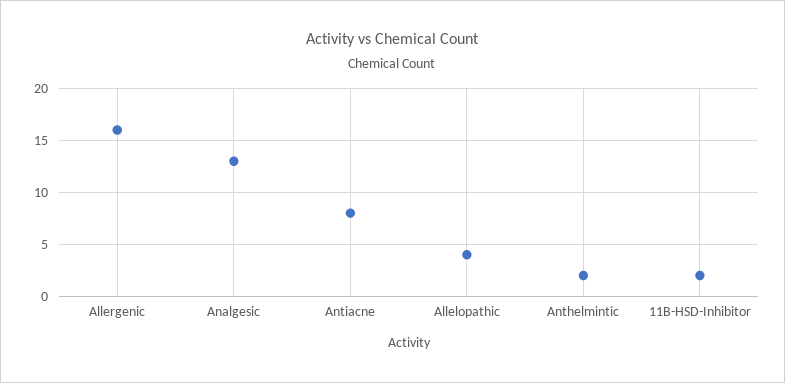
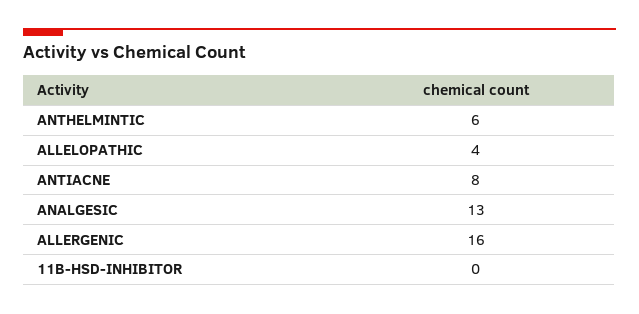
Anthelmintic: 2 -> 6
11B-HSD-Inhibitor: 2 -> 0

